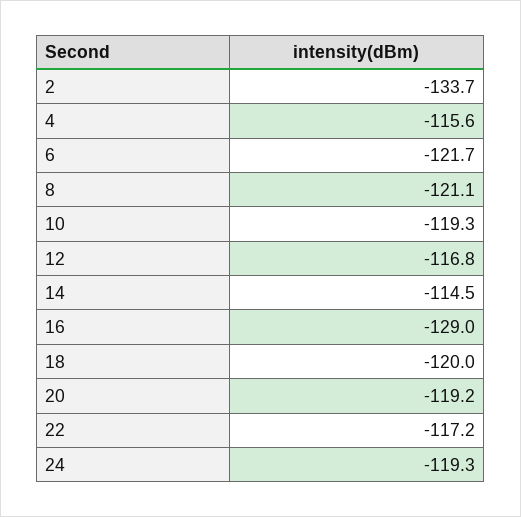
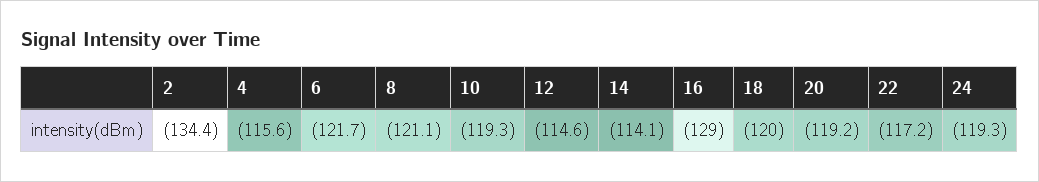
2: -133.7 -> -134.4
12: -116.8 -> -114.6
14: -114.5 -> -114.1

